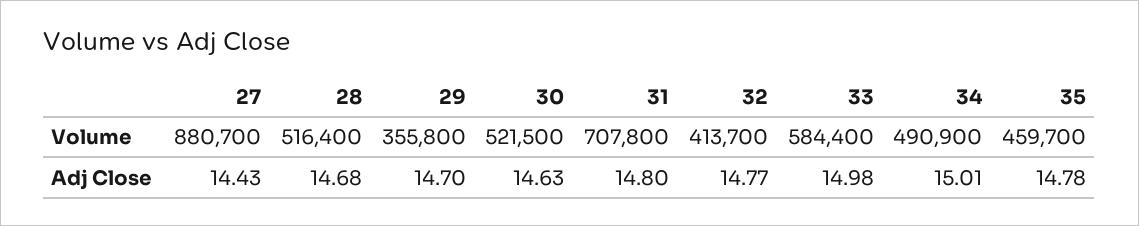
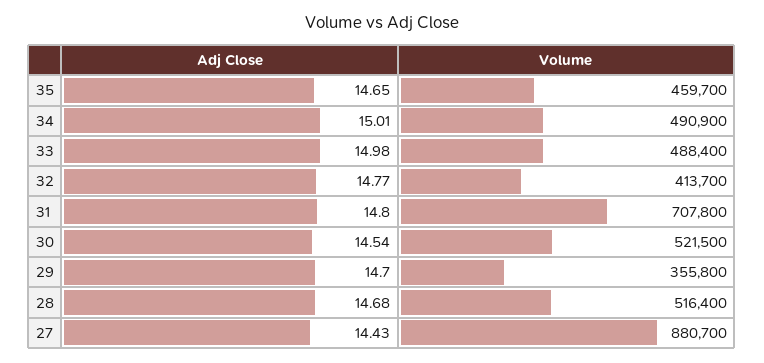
33, Volume: 584400 -> 488400
30, Adj Close: 14.63 -> 14.54
35, Adj Close: 14.78 -> 14.65

